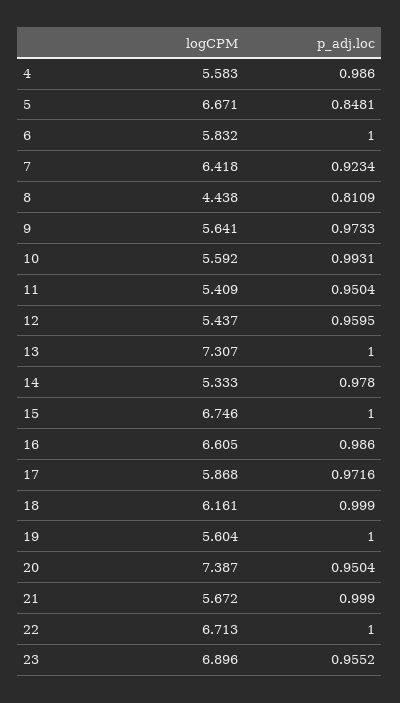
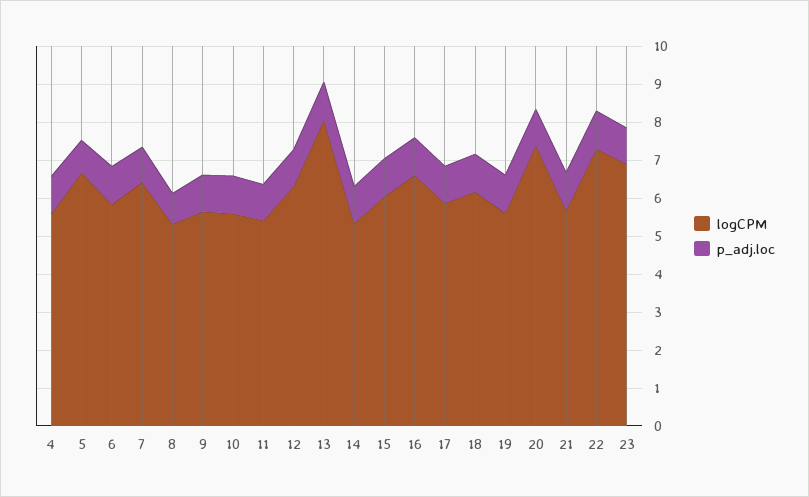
logCPM, 8: 4.438 -> 5.25
logCPM, 12: 5.437 -> 6.25
logCPM, 13: 7.307 -> 8
logCPM, 15: 6.746 -> 6
logCPM, 22: 6.713 -> 7.25

